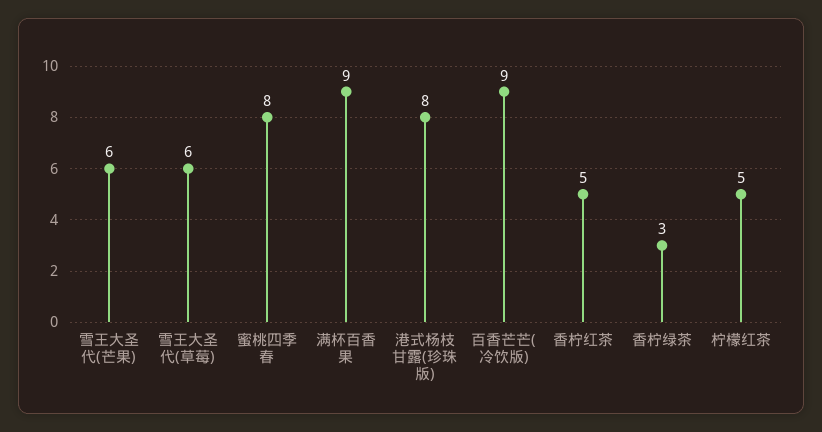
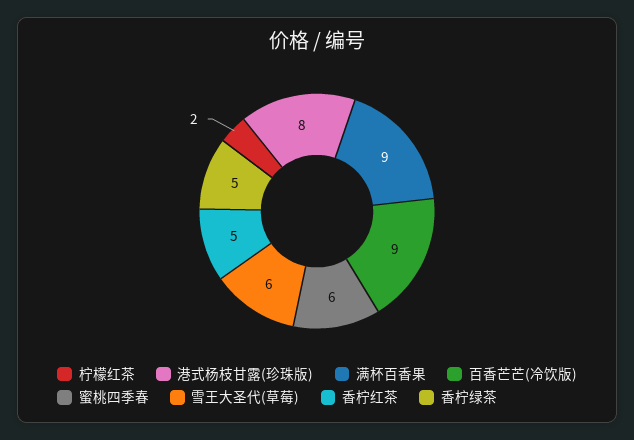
雪王大圣代(芒果): 6 -> none
蜜桃四季春: 8 -> 6
香柠绿茶: 3 -> 5
柠檬红茶: 5 -> 2

